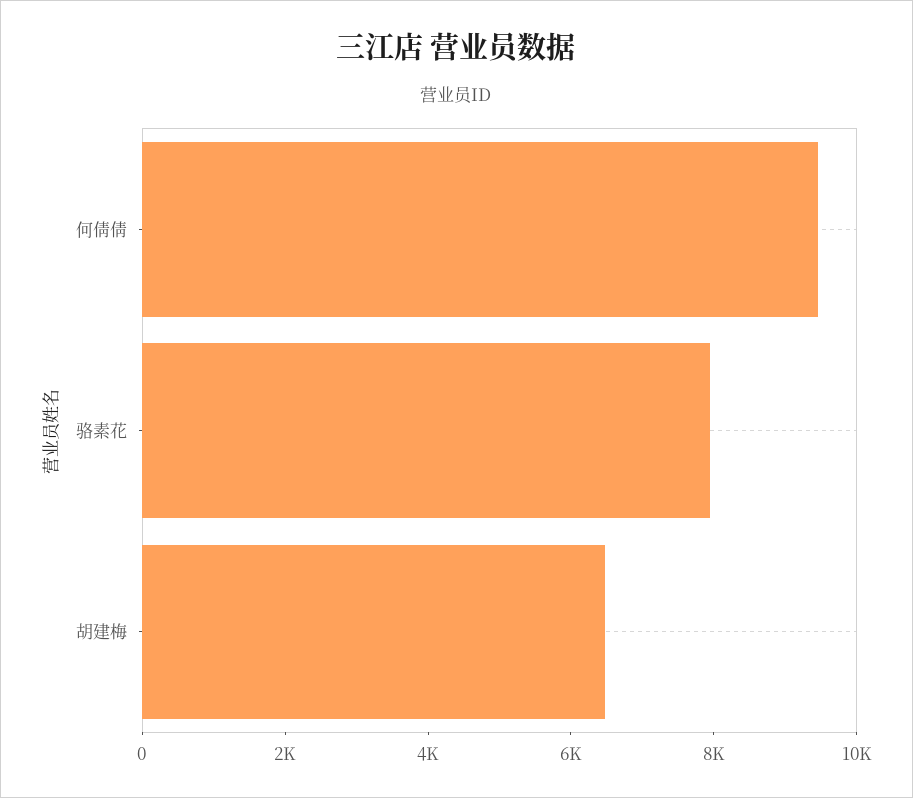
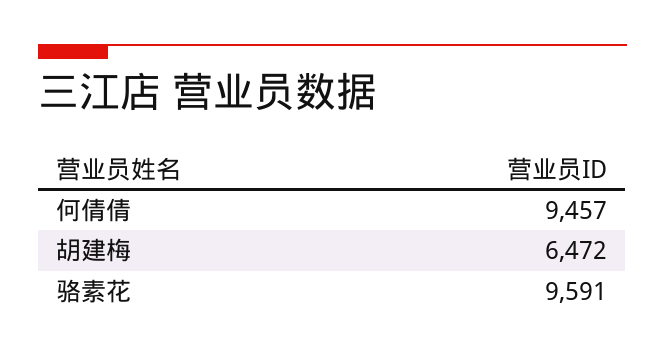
骆素花: 8000 -> 9591

